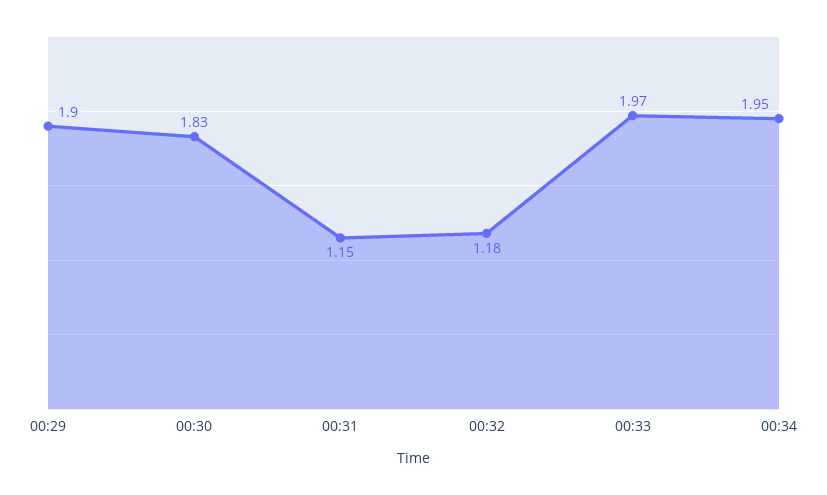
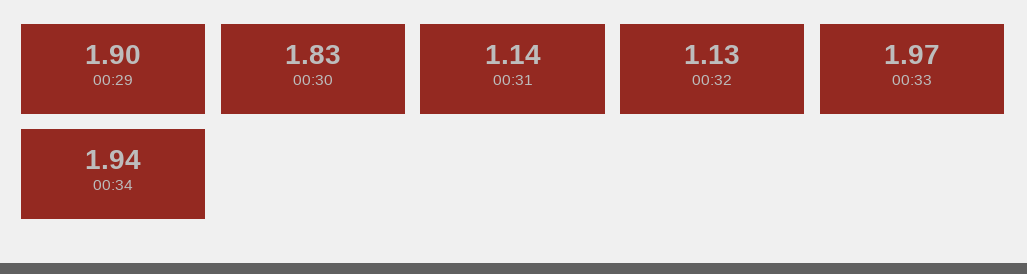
00:31: 1.15 -> 1.14
00:32: 1.18 -> 1.13
00:34: 1.95 -> 1.94

